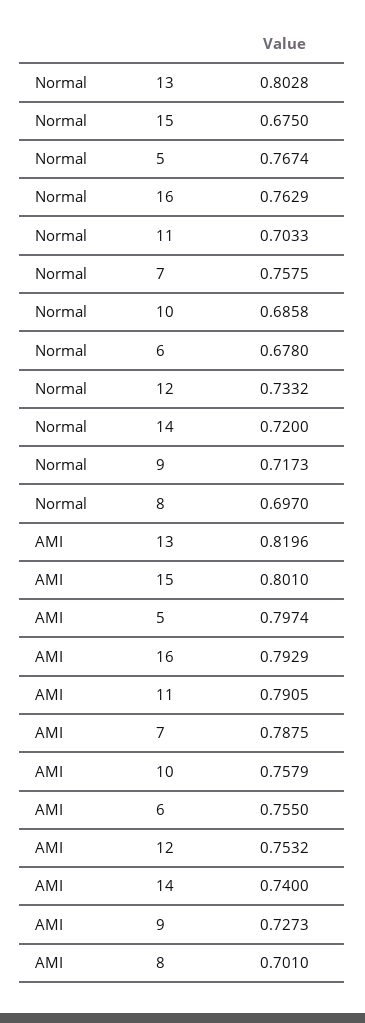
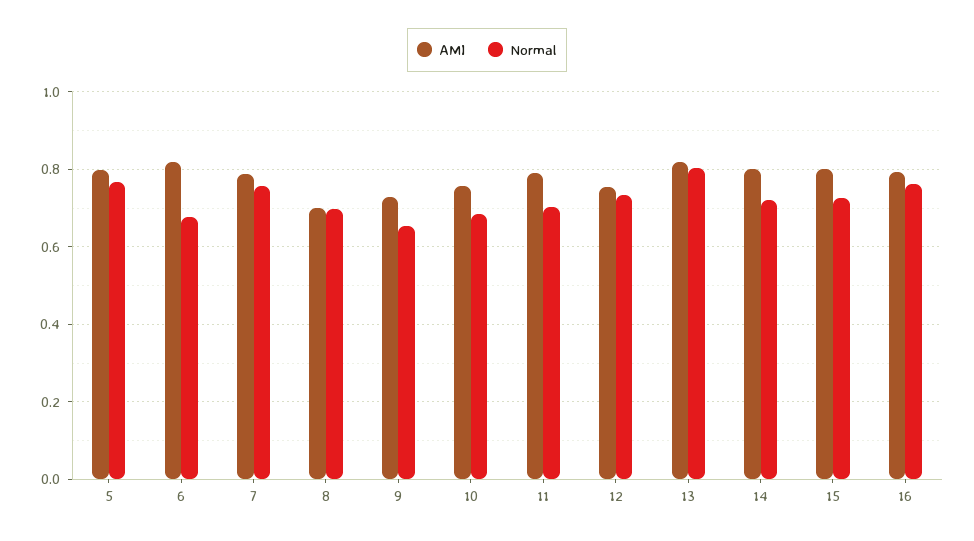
Normal, 15: 0.675 -> 0.72
Normal, 9: 0.7173 -> 0.66
AMI, 6: 0.755 -> 0.82
AMI, 14: 0.74 -> 0.8

